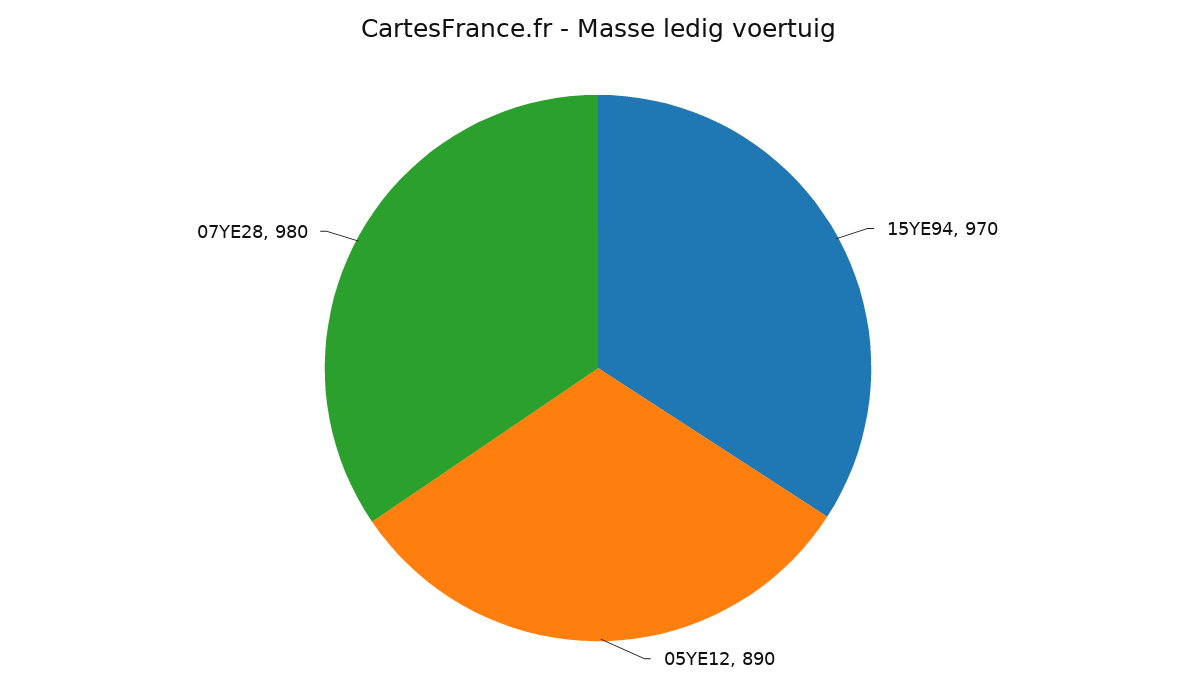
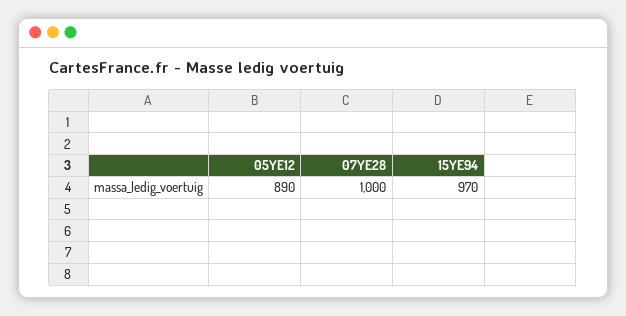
07YE28: 980 -> 1000

